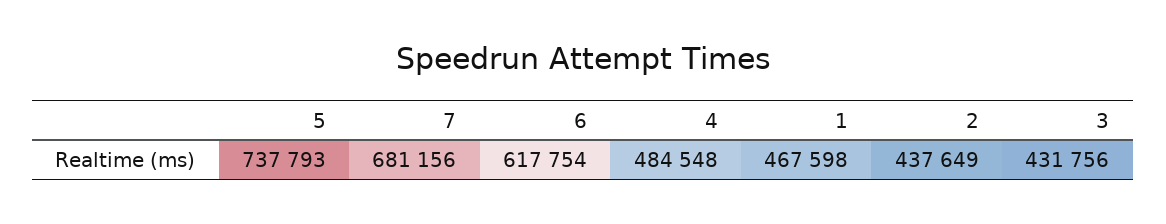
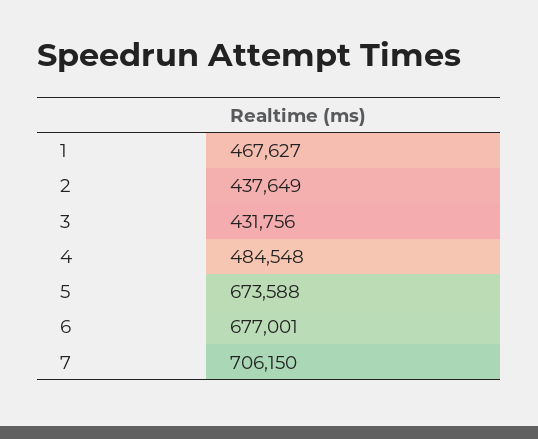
5: 737793 -> 673588
7: 681156 -> 706150
6: 617754 -> 677001
1: 467598 -> 467627

